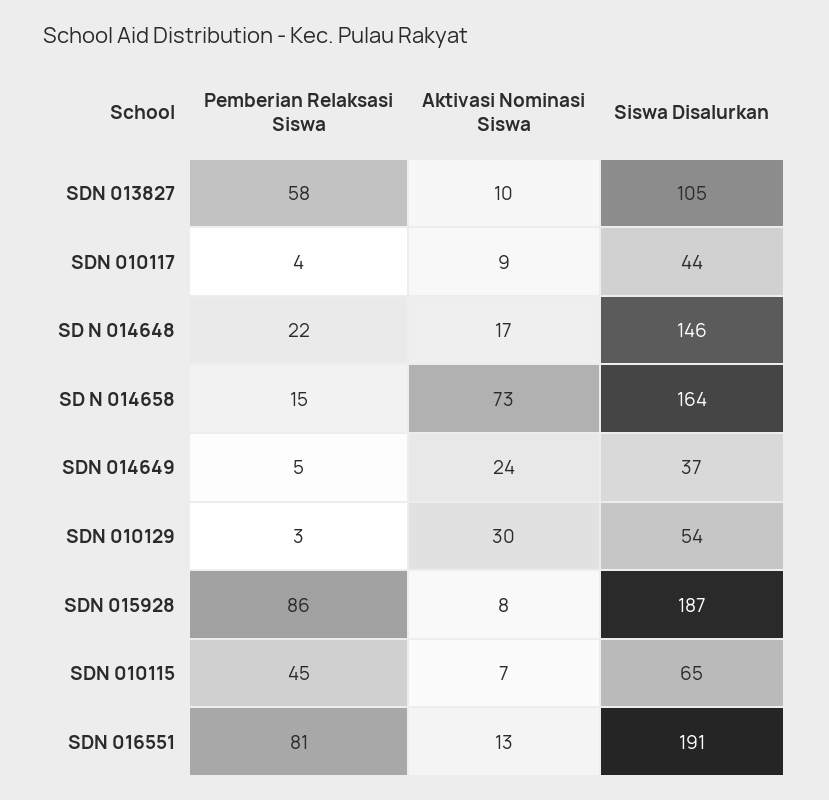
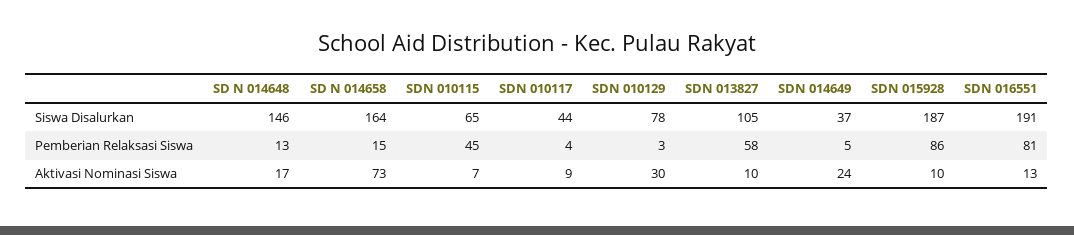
Pemberian Relaksasi Siswa, SD N 014648: 22 -> 13
Siswa Disalurkan, SDN 010129: 54 -> 78
Aktivasi Nominasi Siswa, SDN 015928: 8 -> 10

